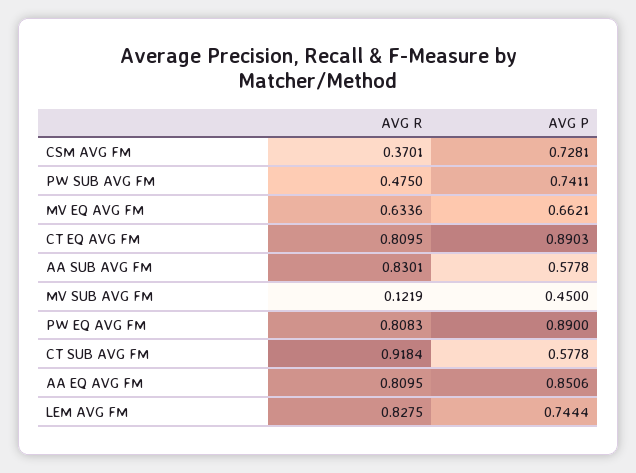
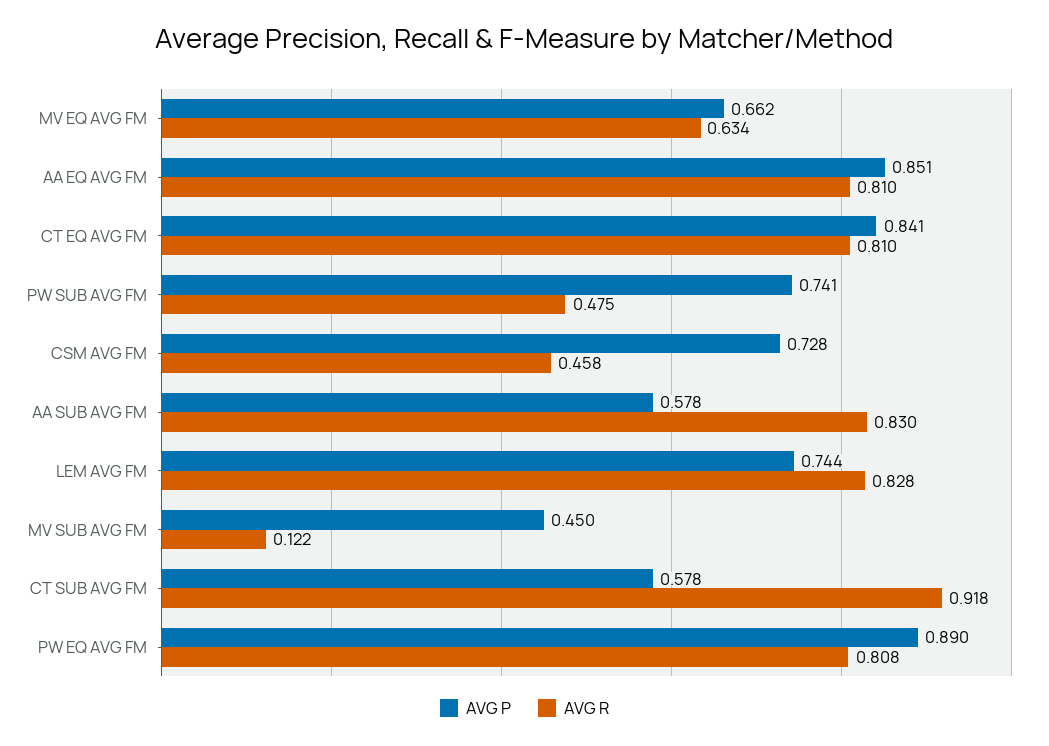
AVG R, CSM AVG FM: 0.3701 -> 0.458
AVG P, CT EQ AVG FM: 0.8903 -> 0.841

